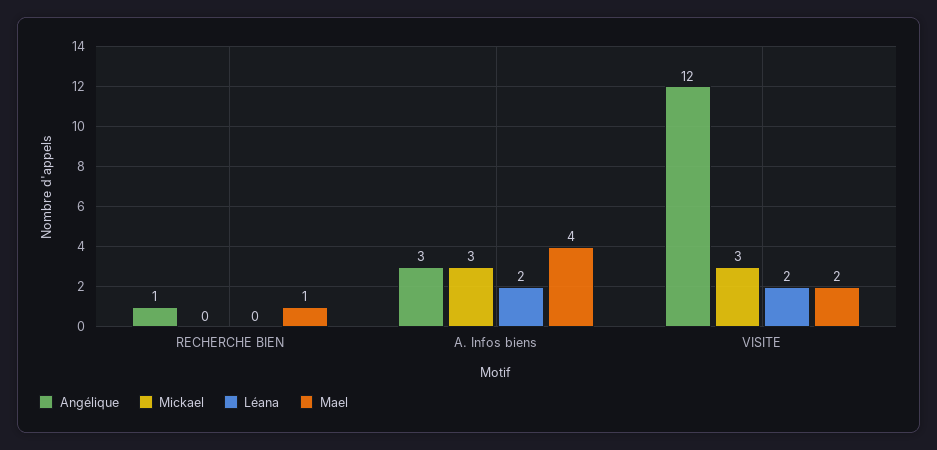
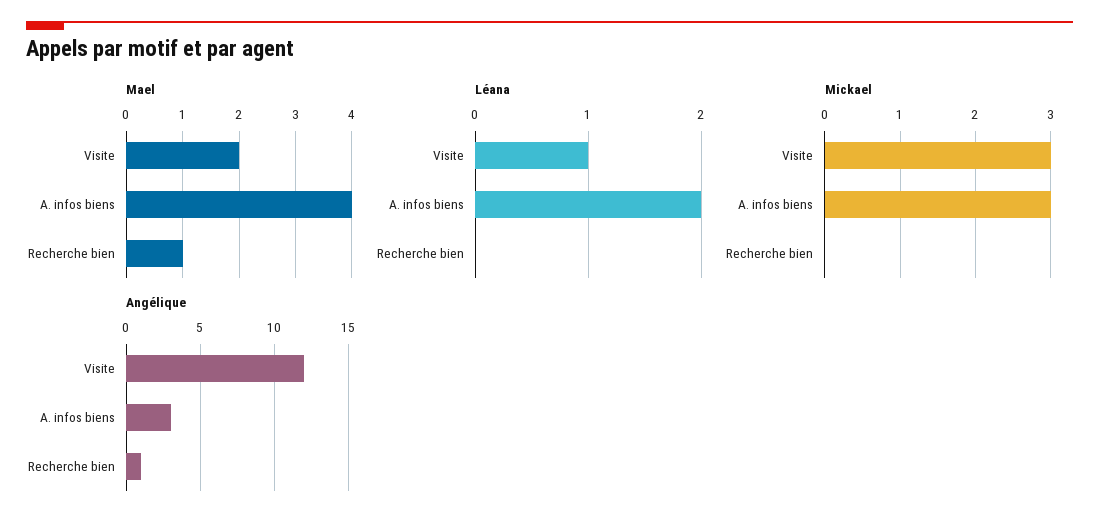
Léana, VISITE: 2 -> 1

